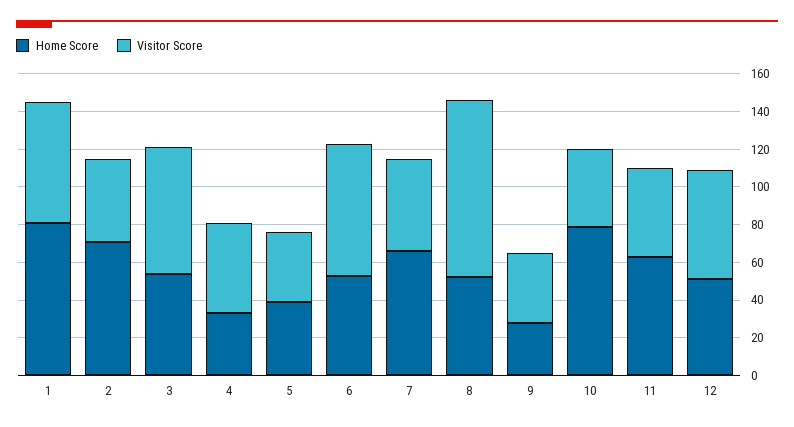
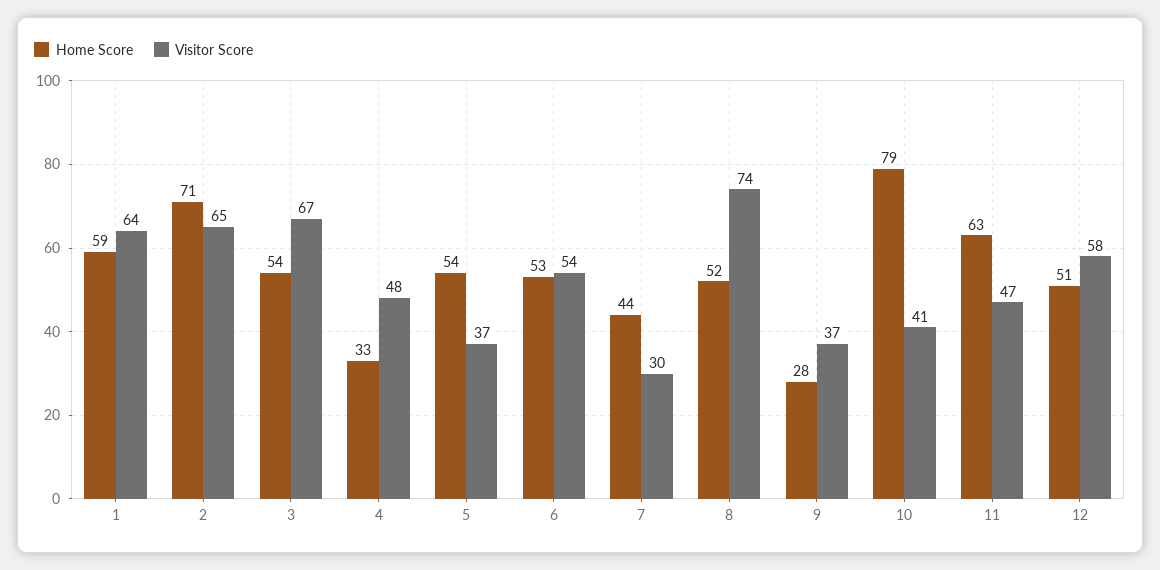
Home Score, 1: 80 -> 59
Visitor Score, 2: 45 -> 65
Home Score, 5: 40 -> 54
Visitor Score, 6: 70 -> 54
Home Score, 7: 65 -> 44
Visitor Score, 7: 50 -> 30
Visitor Score, 8: 95 -> 74

